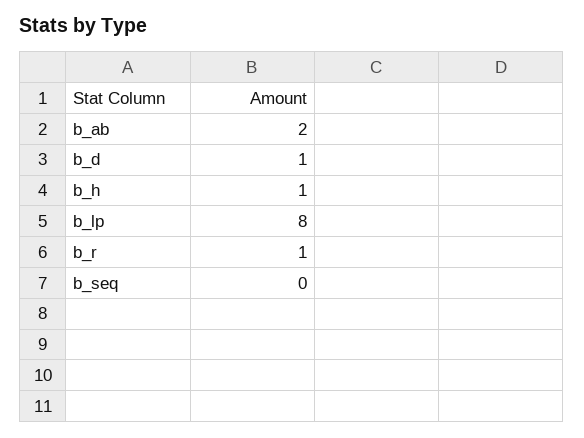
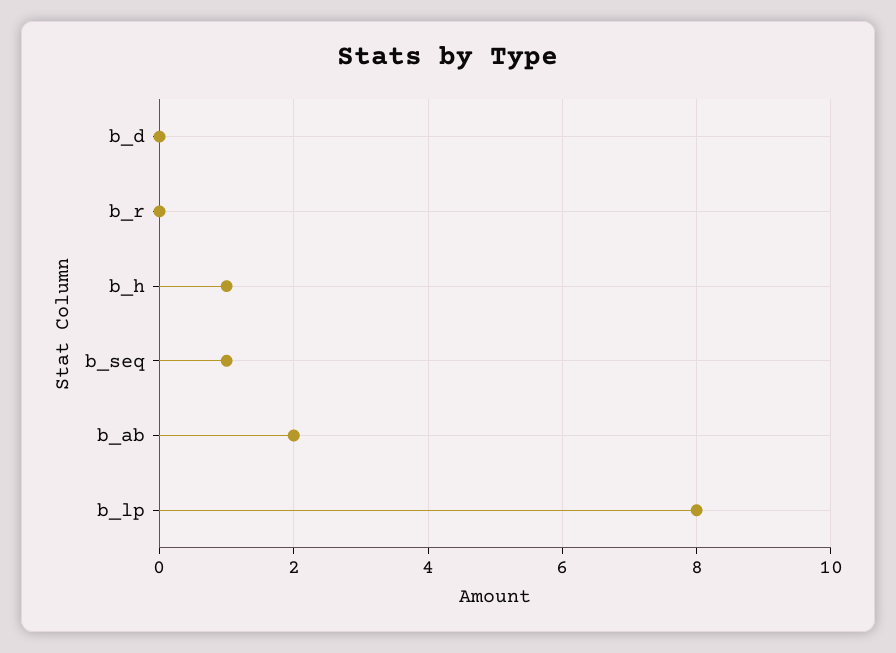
b_d: 1 -> 0
b_r: 1 -> 0
b_seq: 0 -> 1

